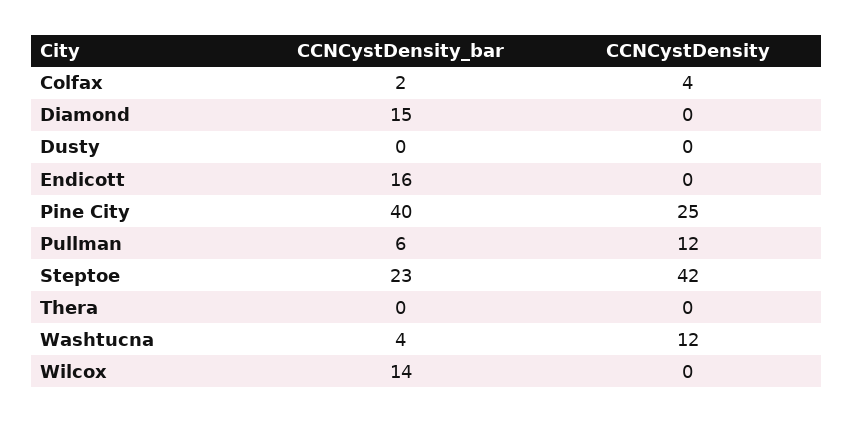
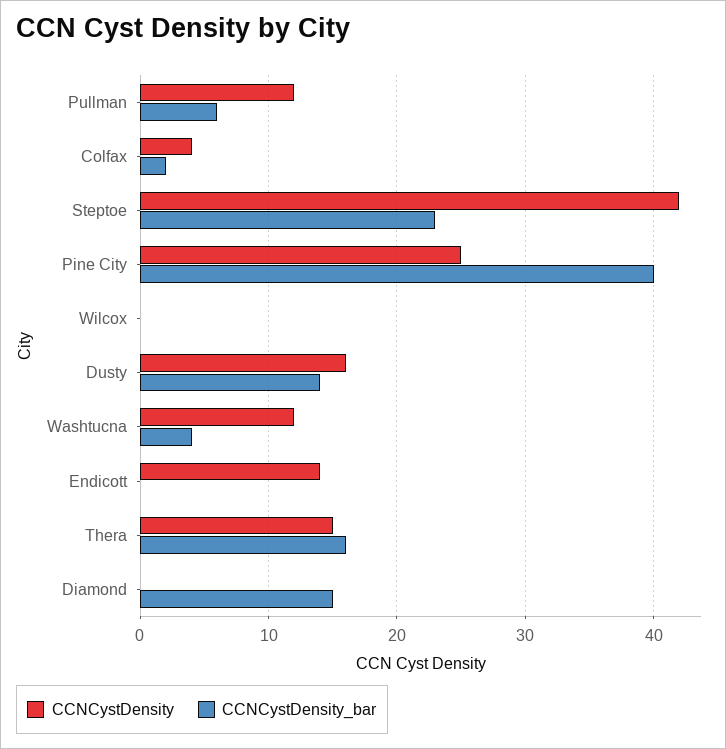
CCNCystDensity_bar, Dusty: 0 -> 14
CCNCystDensity, Dusty: 0 -> 16
CCNCystDensity_bar, Endicott: 16 -> 0
CCNCystDensity, Endicott: 0 -> 14
CCNCystDensity_bar, Thera: 0 -> 16
CCNCystDensity, Thera: 0 -> 15
CCNCystDensity_bar, Wilcox: 14 -> 0

